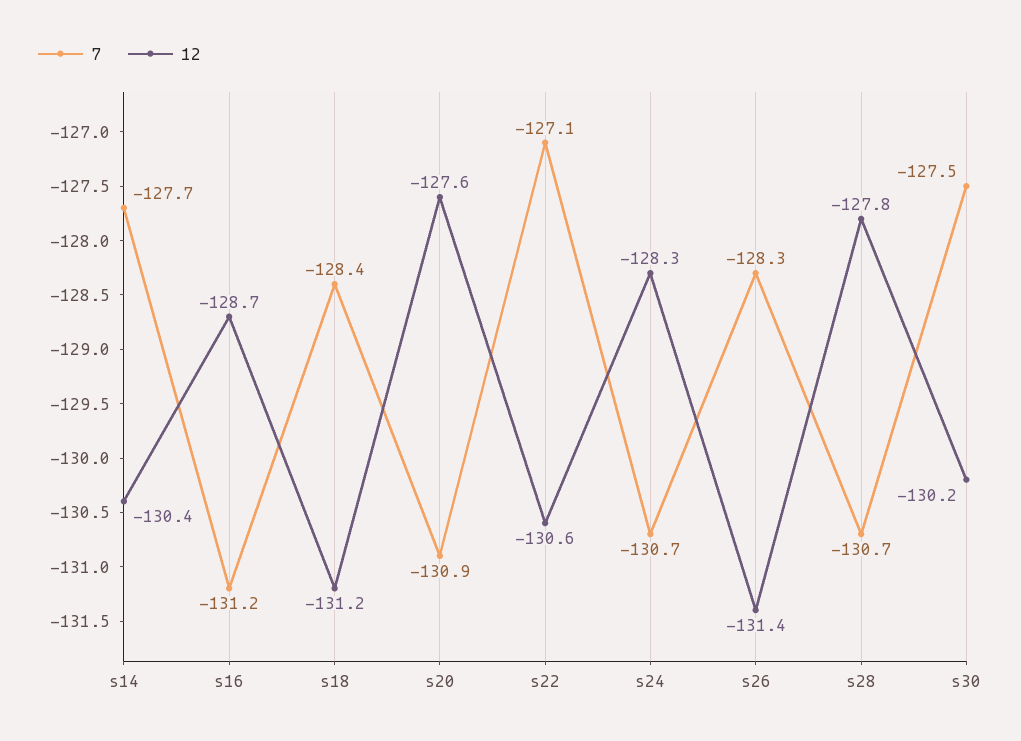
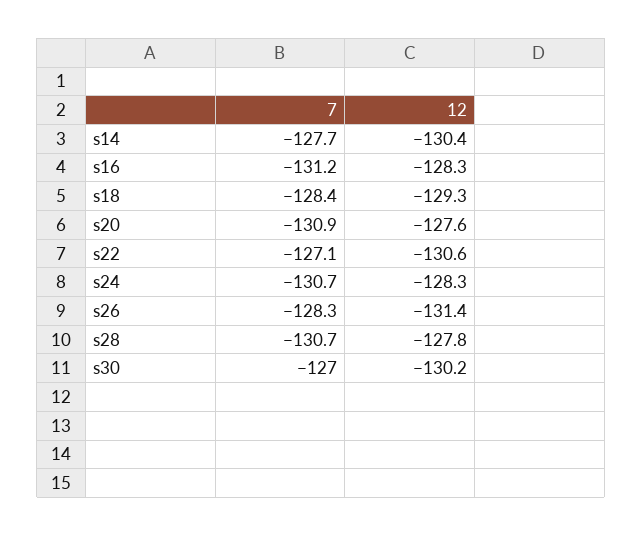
12, s16: -128.7 -> -128.3
12, s18: -131.2 -> -129.3
7, s30: -127.5 -> -127

